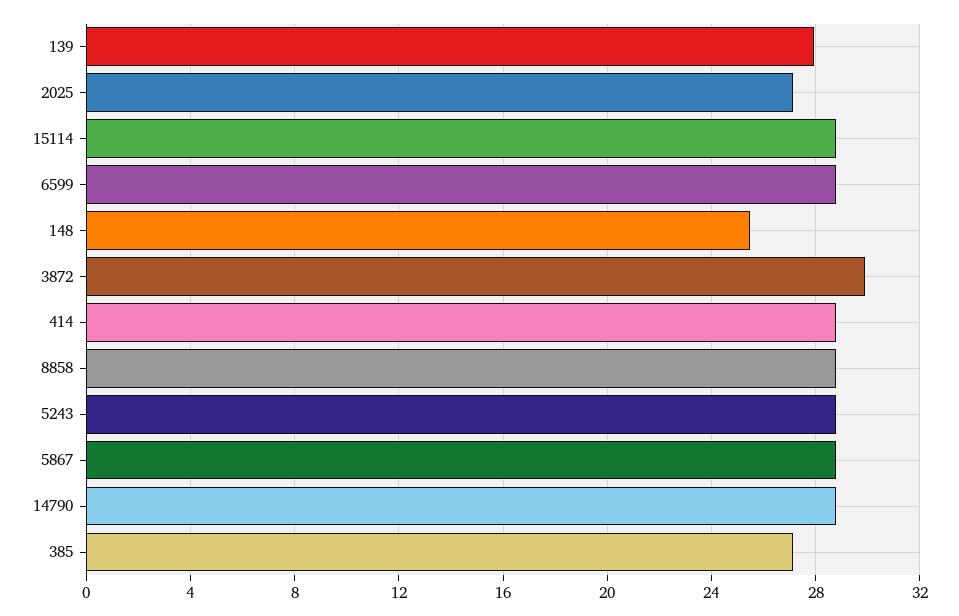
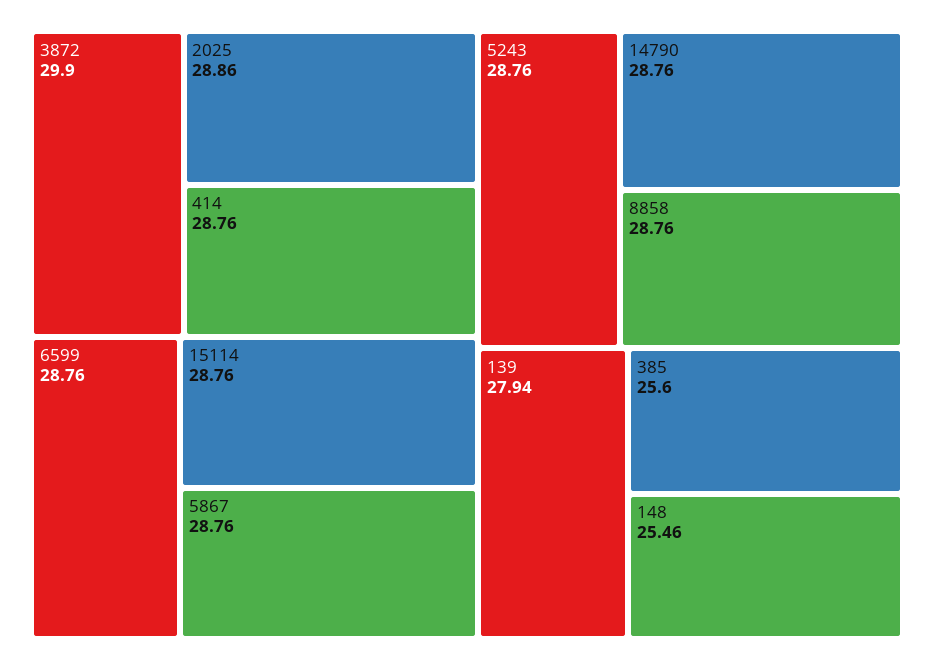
2025: 27 -> 28.86
385: 27 -> 25.6

